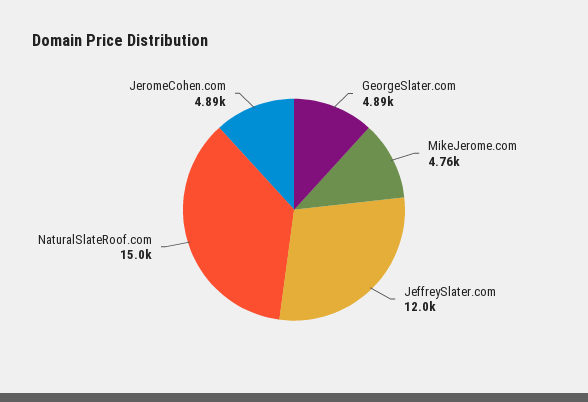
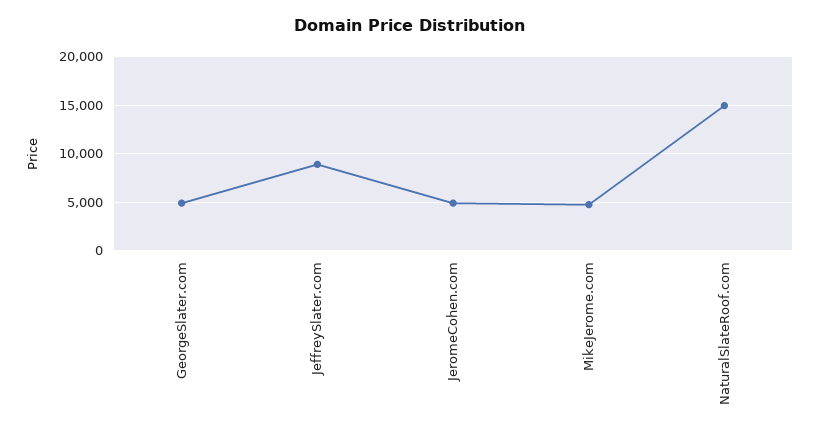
JeffreySlater.com: 12000 -> 9000

